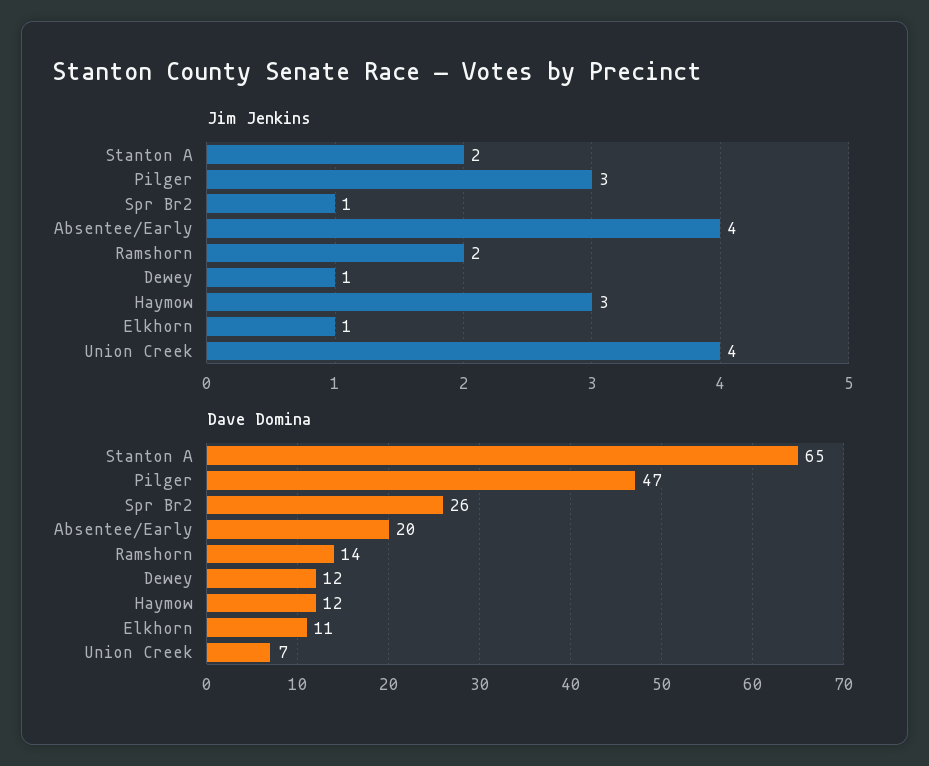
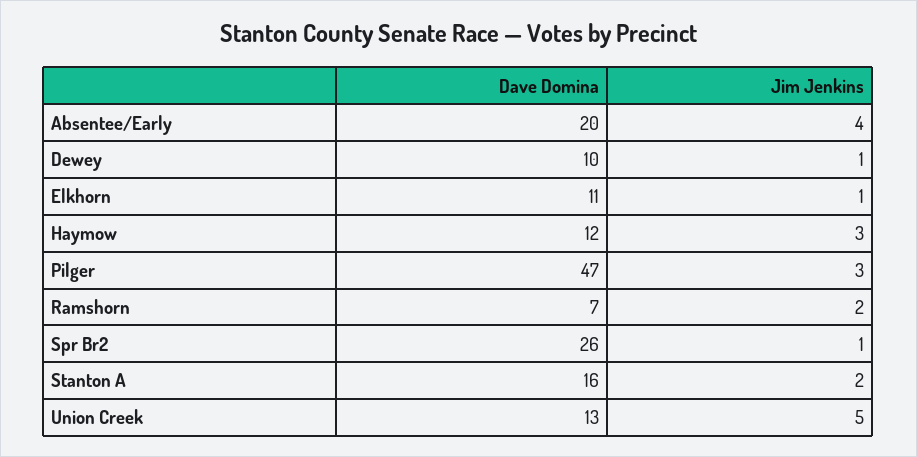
Jim Jenkins, Union Creek: 4 -> 5
Dave Domina, Stanton A: 65 -> 16
Dave Domina, Ramshorn: 14 -> 7
Dave Domina, Dewey: 12 -> 10
Dave Domina, Union Creek: 7 -> 13

